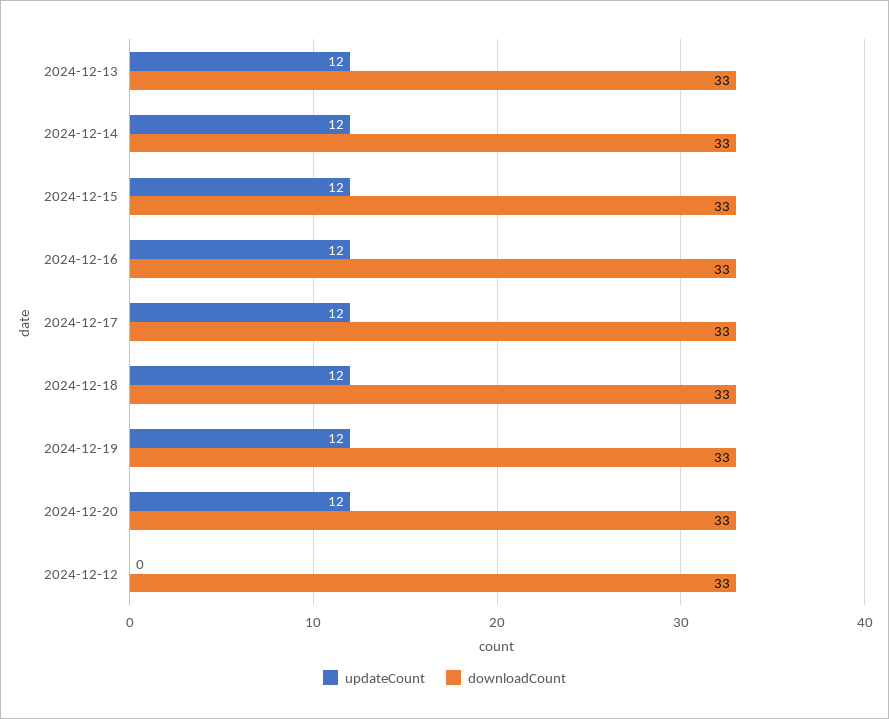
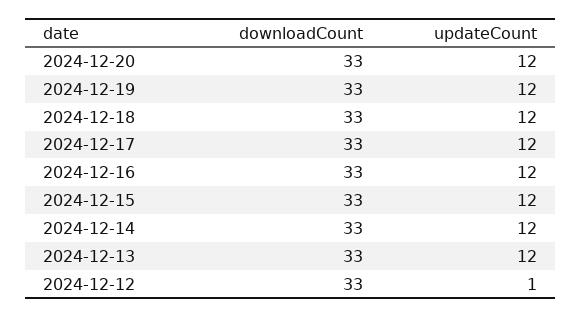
updateCount, 2024-12-12: 0 -> 1

